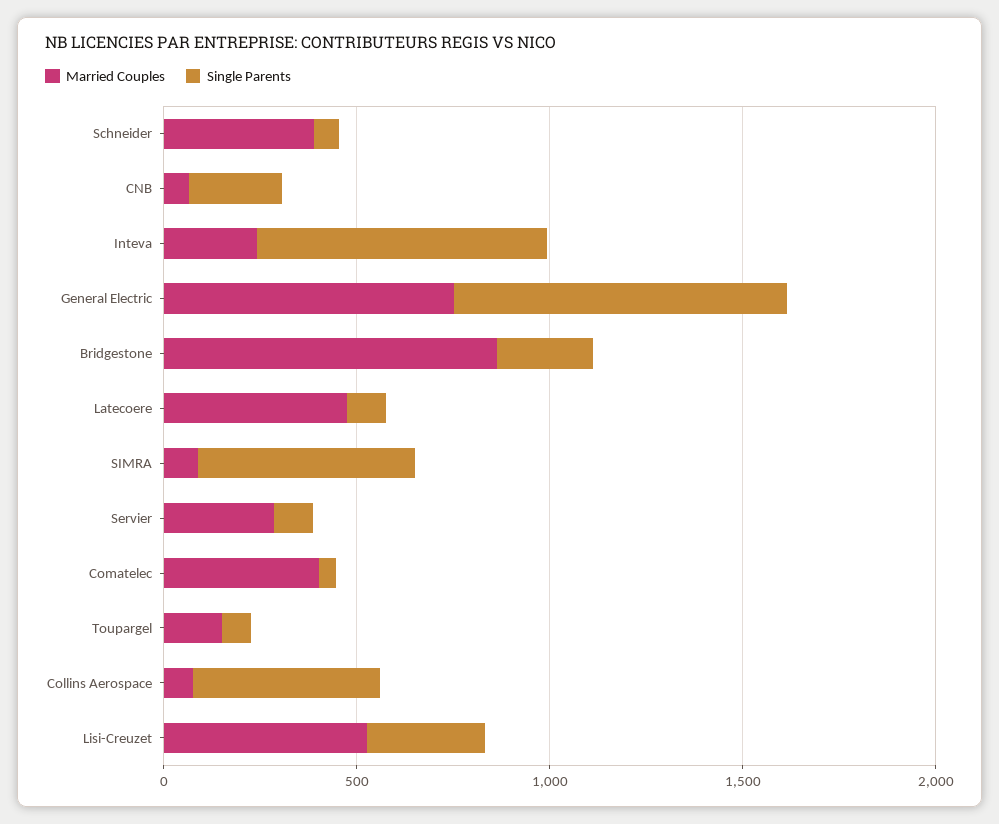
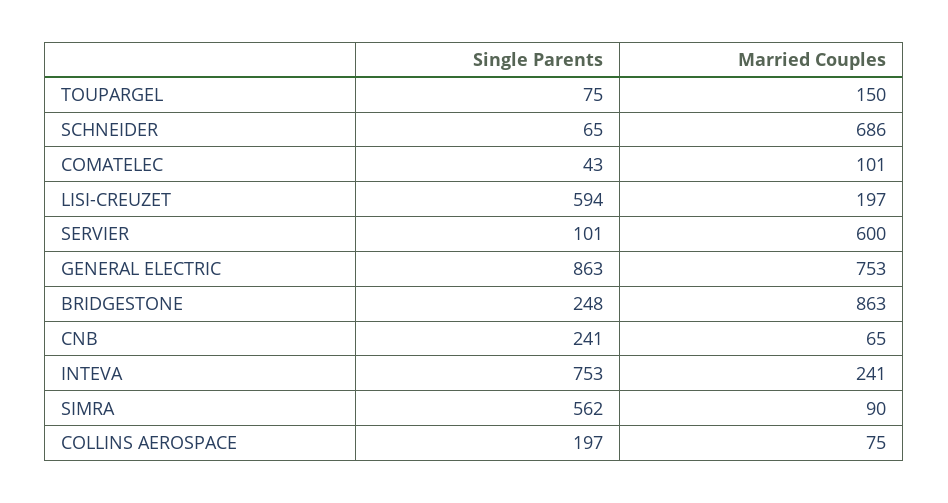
Married Couples, Schneider: 400 -> 686
Married Couples, Latecoere: 500 -> none
Single Parents, Latecoere: 100 -> none
Married Couples, Servier: 300 -> 600
Married Couples, Comatelec: 400 -> 101
Single Parents, Collins Aerospace: 500 -> 197
Married Couples, Lisi-Creuzet: 500 -> 197
Single Parents, Lisi-Creuzet: 300 -> 594

